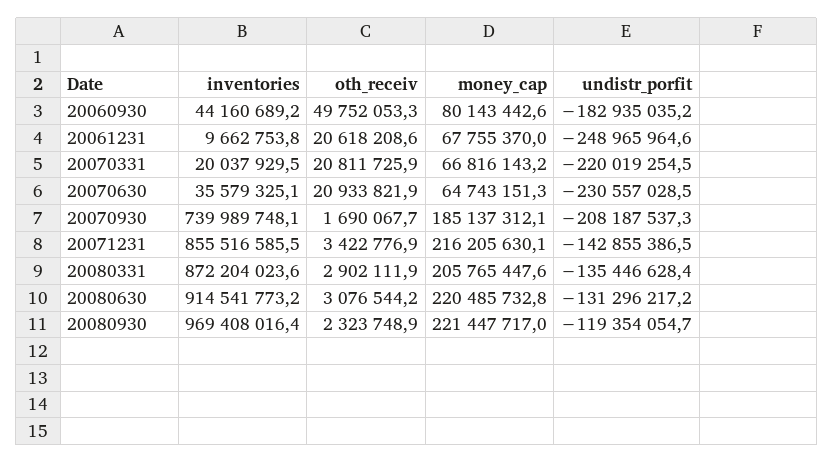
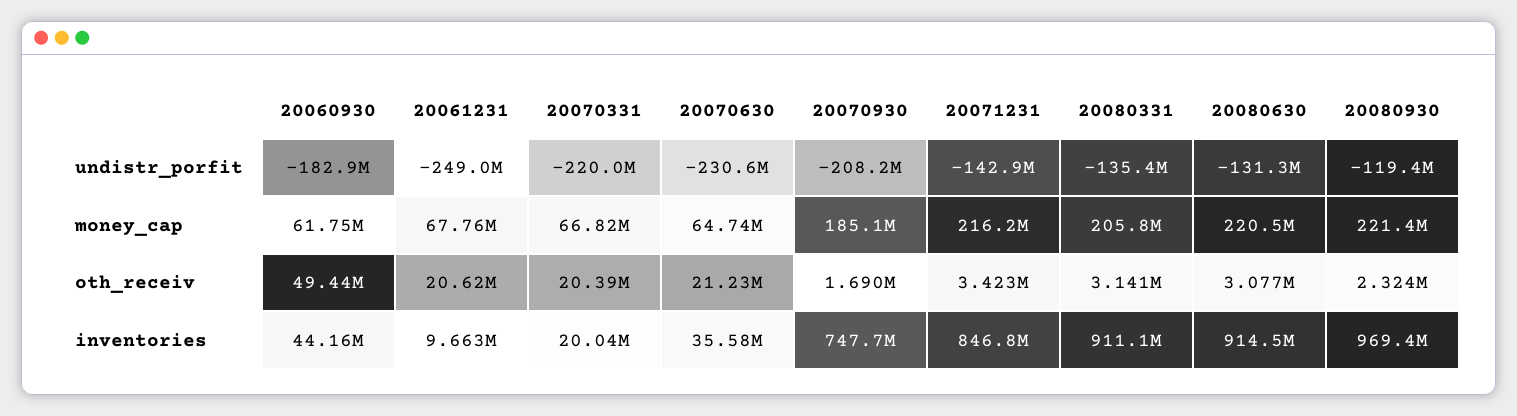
oth_receiv, 20060930: 49752053.3 -> 49440000
money_cap, 20060930: 80143442.6 -> 61750000
oth_receiv, 20070331: 20811725.9 -> 20390000
oth_receiv, 20070630: 20933821.9 -> 21230000
inventories, 20070930: 739989748.1 -> 747700000
inventories, 20071231: 855516585.5 -> 846800000
inventories, 20080331: 872204023.6 -> 911100000
oth_receiv, 20080331: 2902111.9 -> 3141000

